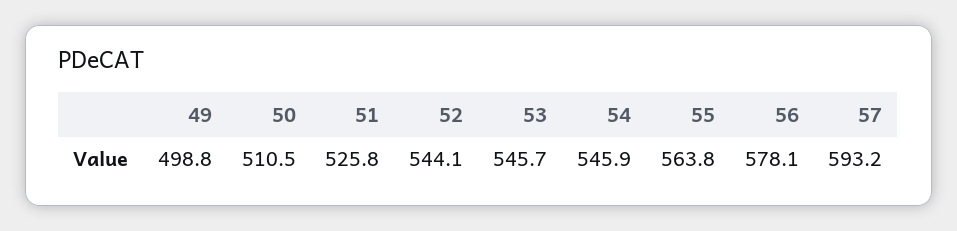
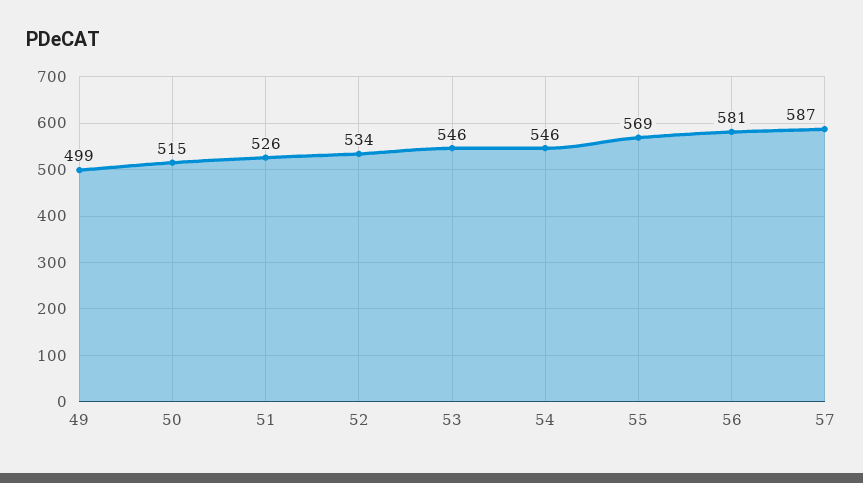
50: 510.5 -> 515
52: 544.1 -> 534
55: 563.8 -> 569
56: 578.1 -> 581
57: 593.2 -> 587

